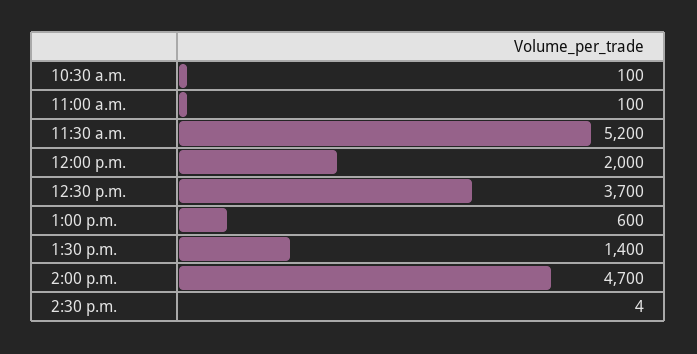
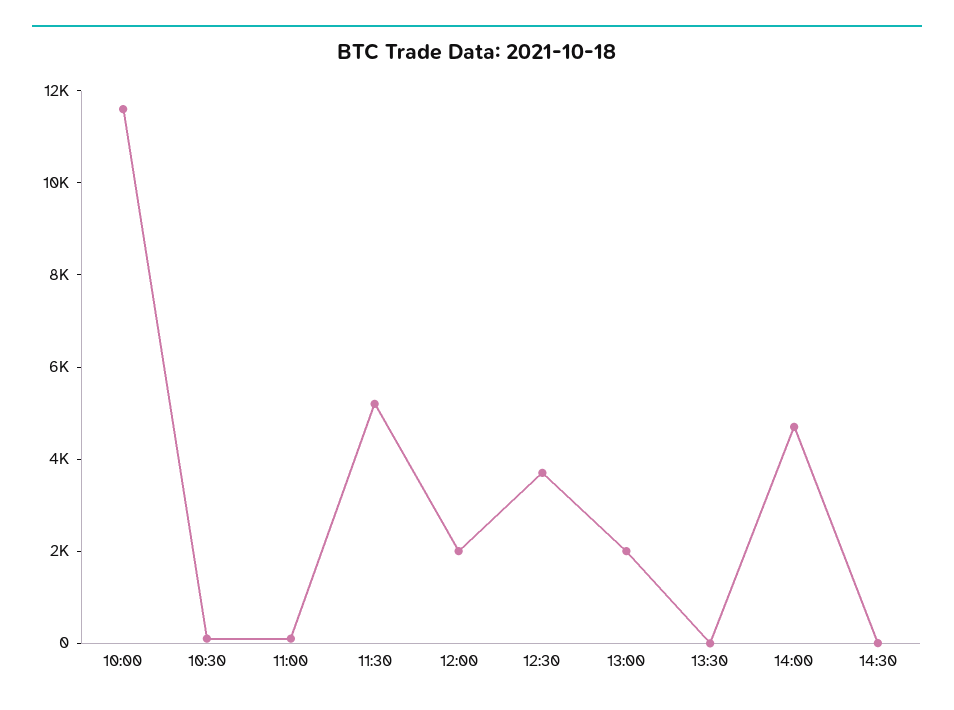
1:00 p.m.: 600 -> 2000
1:30 p.m.: 1400 -> 0
10:00: none -> 11500

